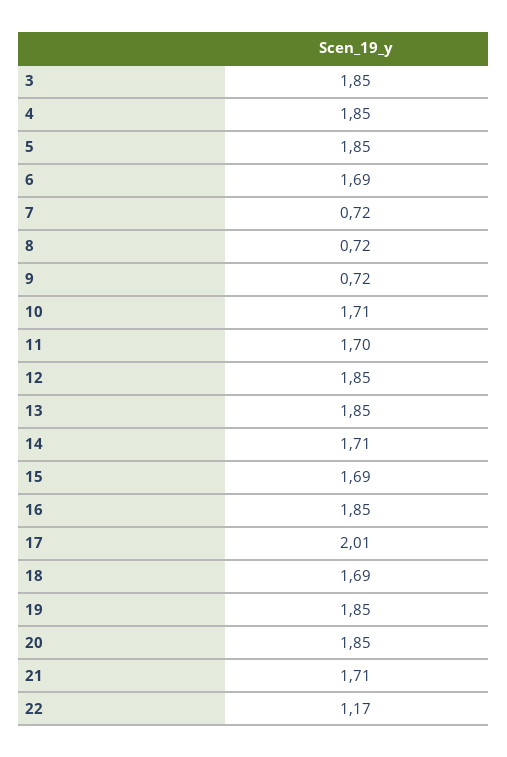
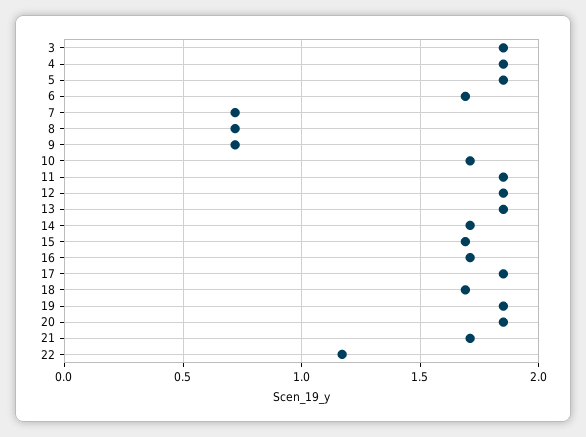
11: 1.7 -> 1.85
16: 1.85 -> 1.7
17: 2.01 -> 1.85

